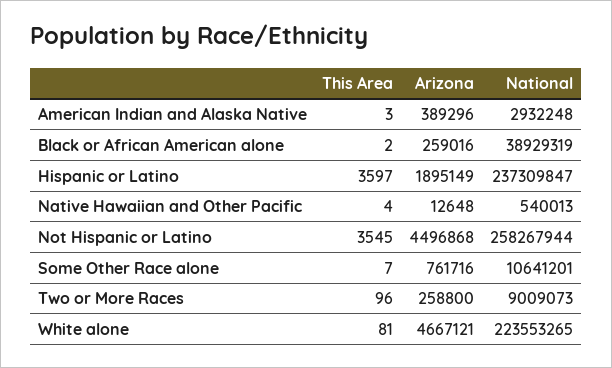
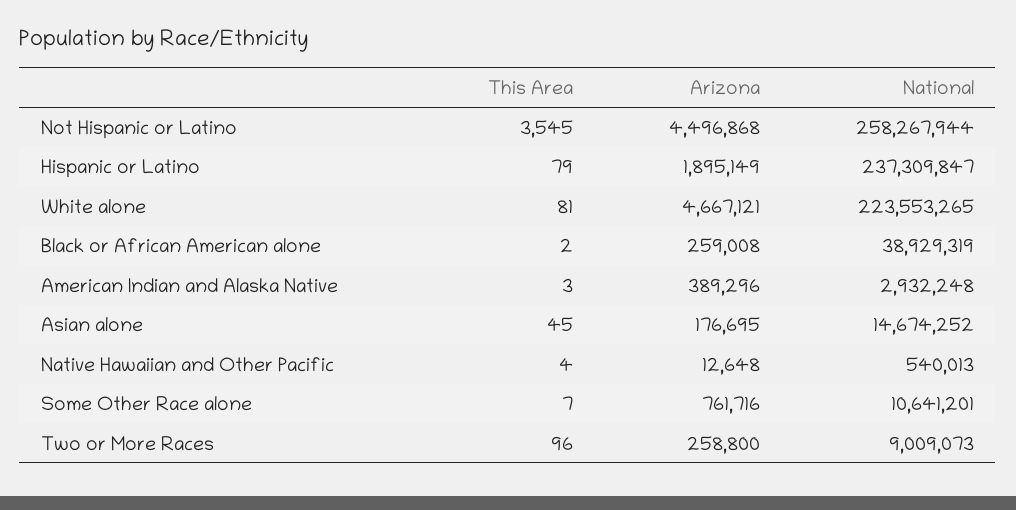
Arizona, Black or African American alone: 259016 -> 259008
This Area, Hispanic or Latino: 3597 -> 79
This Area, Asian alone: none -> 45
Arizona, Asian alone: none -> 176695
National, Asian alone: none -> 14674252

